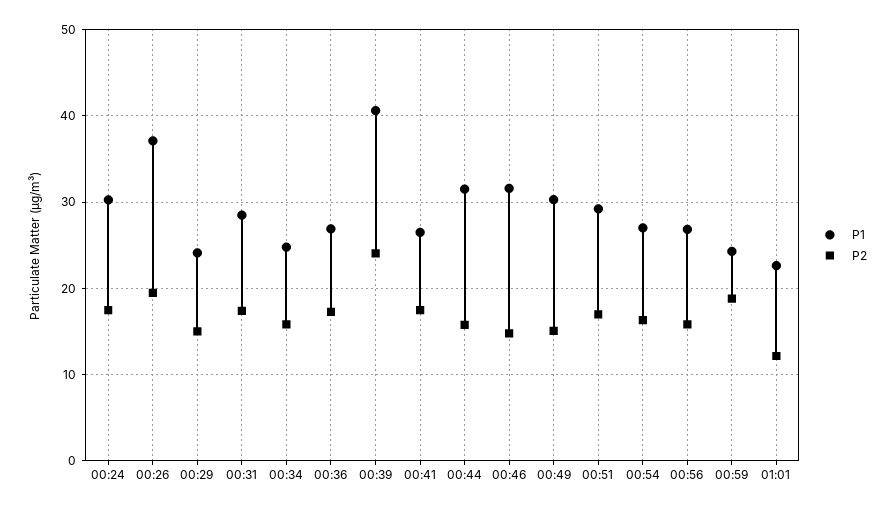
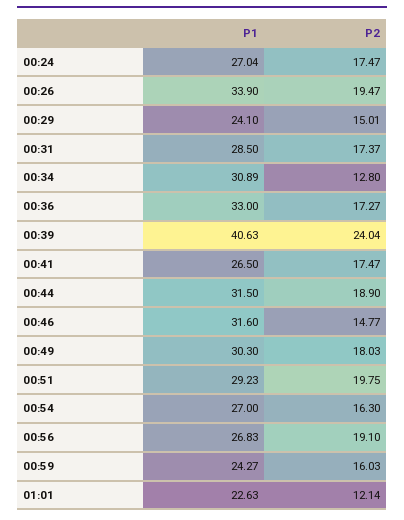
P1, 00:24: 30 -> 27.04
P1, 00:26: 37 -> 33.9
P1, 00:34: 25 -> 30.89
P2, 00:34: 16 -> 12.8
P1, 00:36: 27 -> 33
P2, 00:44: 16 -> 18.9
P2, 00:49: 15 -> 18.03
P2, 00:51: 17 -> 19.75
P2, 00:56: 16 -> 19.1
P2, 00:59: 19 -> 16.03

